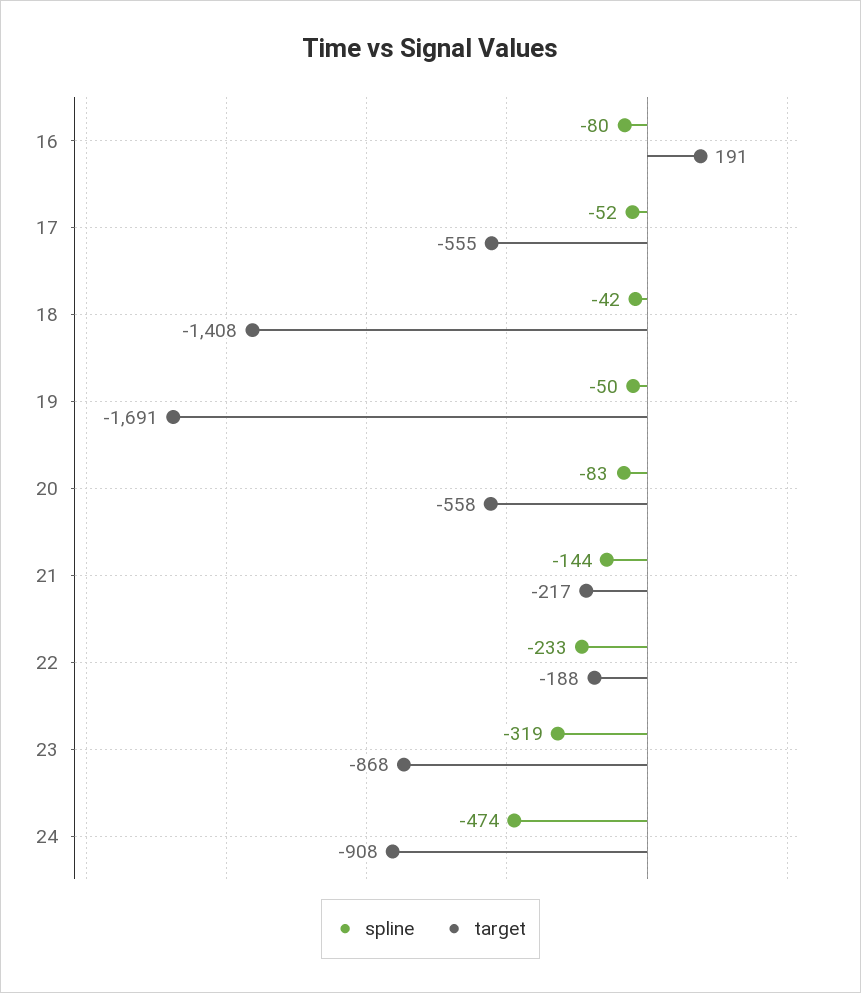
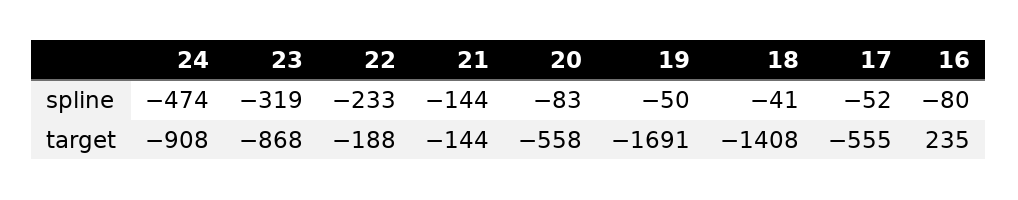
target, 16: 191 -> 235
spline, 18: -42 -> -41
target, 21: -217 -> -144

